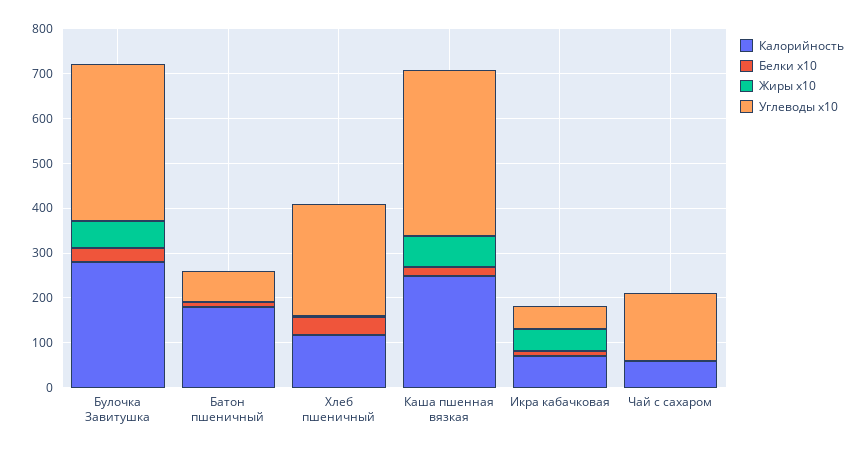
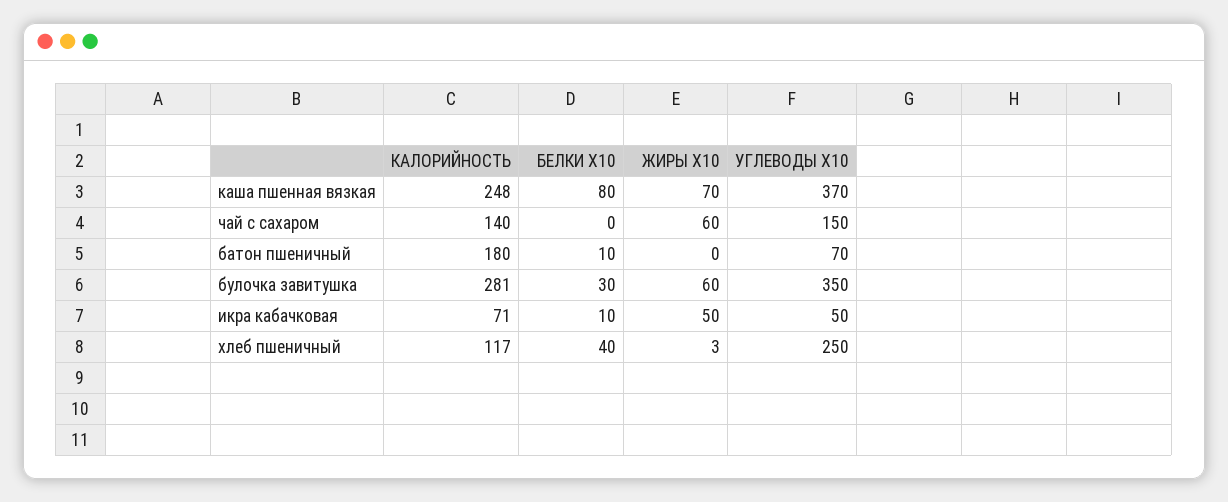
Белки x10, Каша пшенная вязкая: 20 -> 80
Калорийность, Чай с сахаром: 60 -> 140
Жиры x10, Чай с сахаром: 0 -> 60

